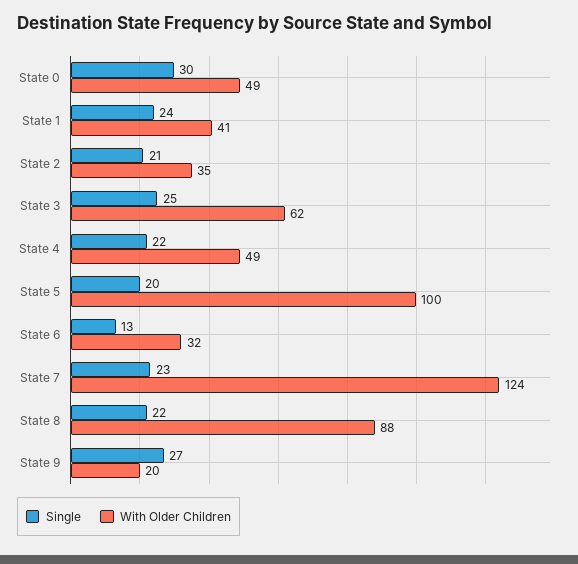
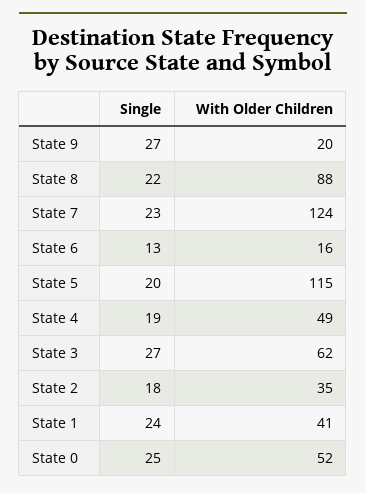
Single, State 0: 30 -> 25
With Older Children, State 0: 49 -> 52
Single, State 2: 21 -> 18
Single, State 3: 25 -> 27
Single, State 4: 22 -> 19
With Older Children, State 5: 100 -> 115
With Older Children, State 6: 32 -> 16

